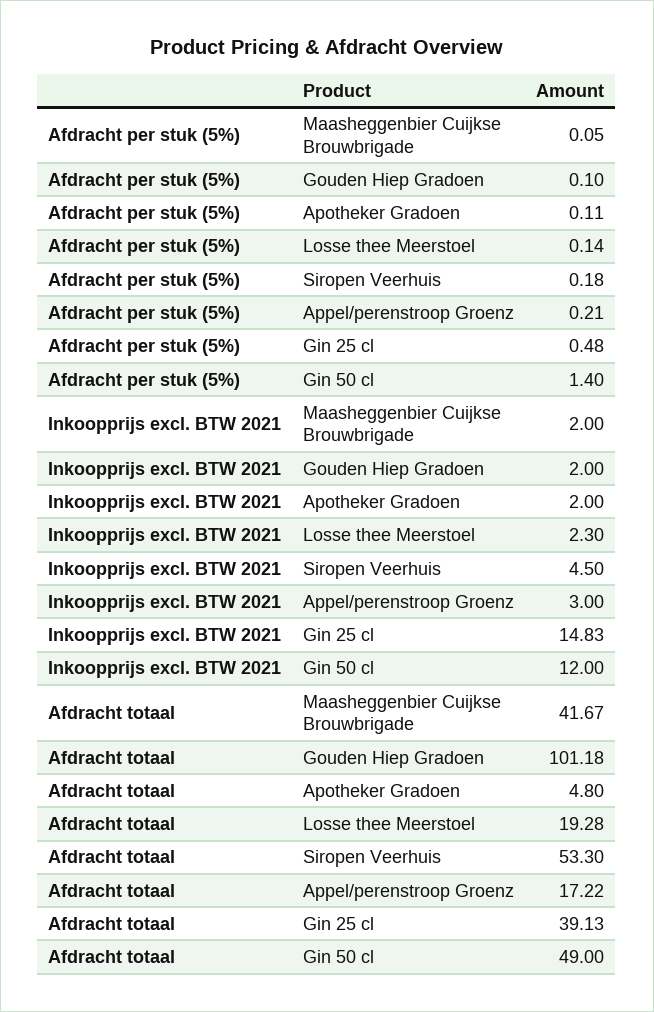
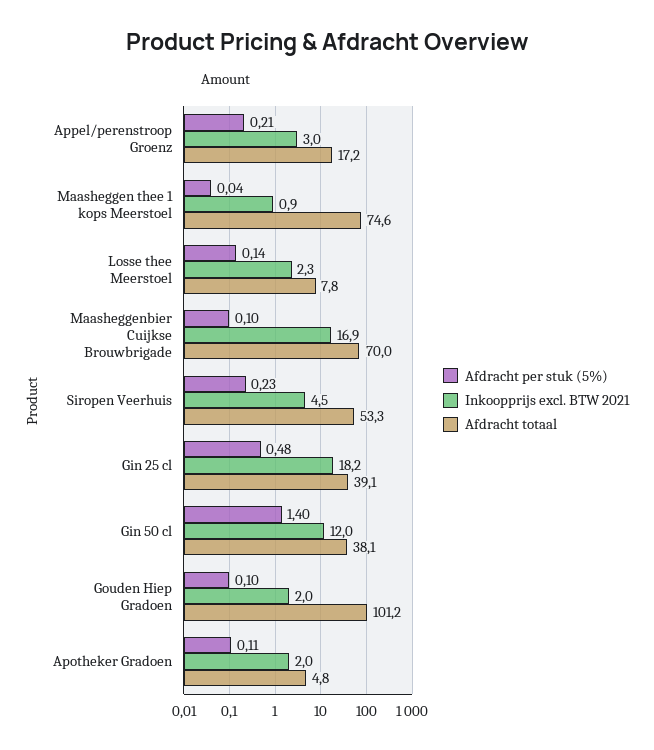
Afdracht per stuk (5%), Maasheggenbier Cuijkse Brouwbrigade: 0.05 -> 0.1
Afdracht per stuk (5%), Siropen Veerhuis: 0.18 -> 0.23
Inkoopprijs excl. BTW 2021, Maasheggenbier Cuijkse Brouwbrigade: 2 -> 16.9
Inkoopprijs excl. BTW 2021, Gin 25 cl: 14.83 -> 18.2
Afdracht totaal, Maasheggenbier Cuijkse Brouwbrigade: 41.67 -> 70
Afdracht totaal, Losse thee Meerstoel: 19.28 -> 7.8
Afdracht totaal, Gin 50 cl: 49 -> 38.1
Afdracht per stuk (5%), Maasheggen thee 1 kops Meerstoel: none -> 0.04
Inkoopprijs excl. BTW 2021, Maasheggen thee 1 kops Meerstoel: none -> 0.9
Afdracht totaal, Maasheggen thee 1 kops Meerstoel: none -> 74.6

